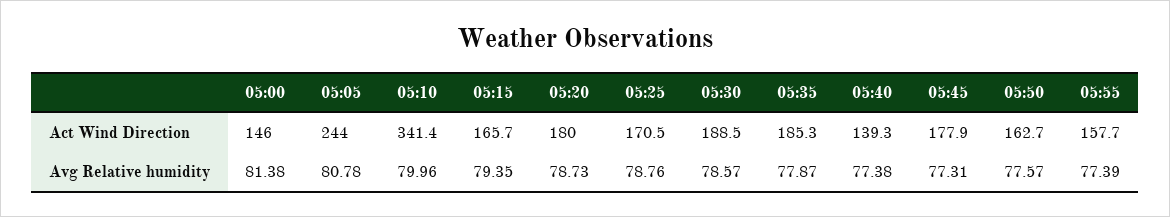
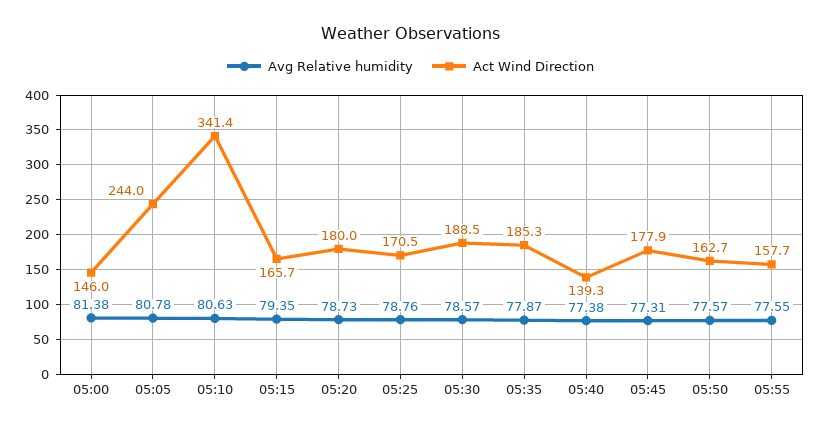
Avg Relative humidity, 05:10: 79.96 -> 80.63
Avg Relative humidity, 05:55: 77.39 -> 77.55

